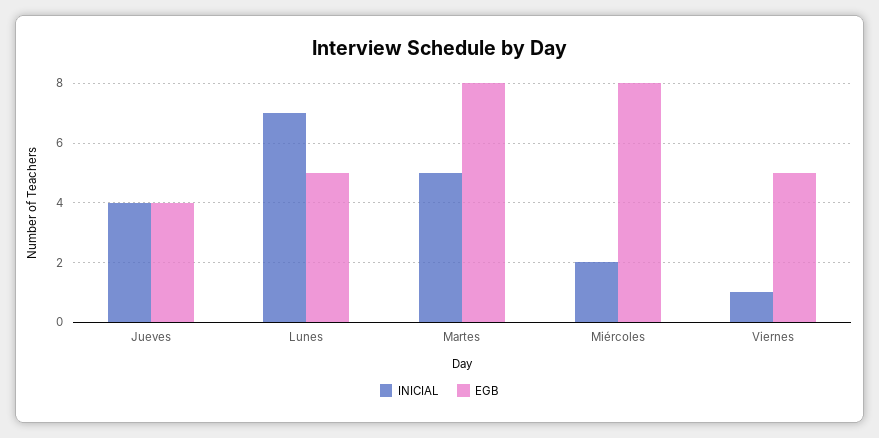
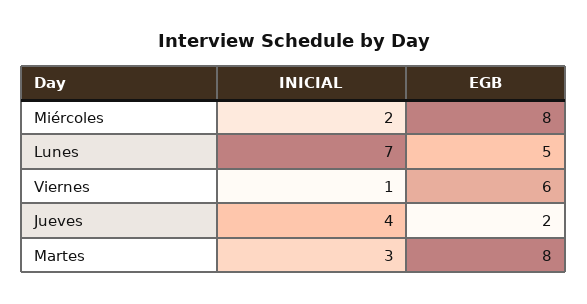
EGB, Jueves: 4 -> 2
INICIAL, Martes: 5 -> 3
EGB, Viernes: 5 -> 6

